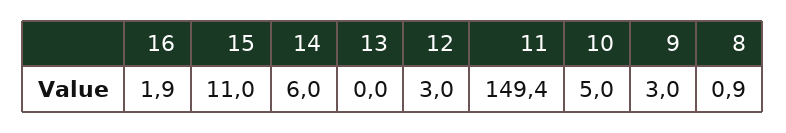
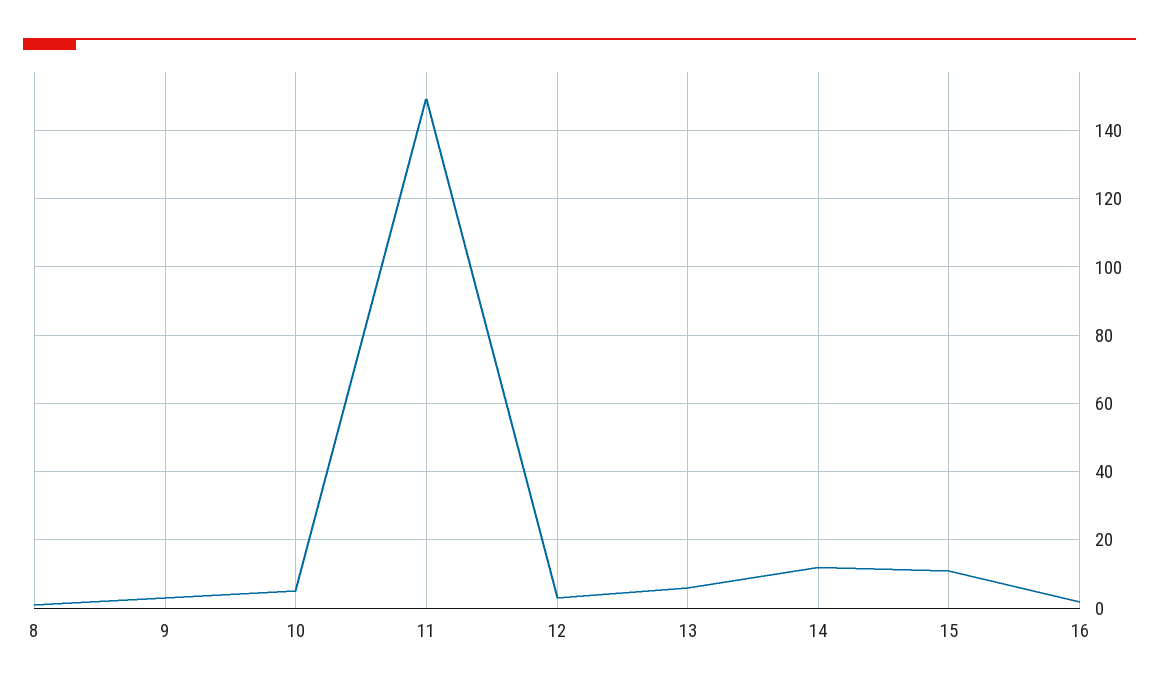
14: 6 -> 12
13: 0 -> 6

